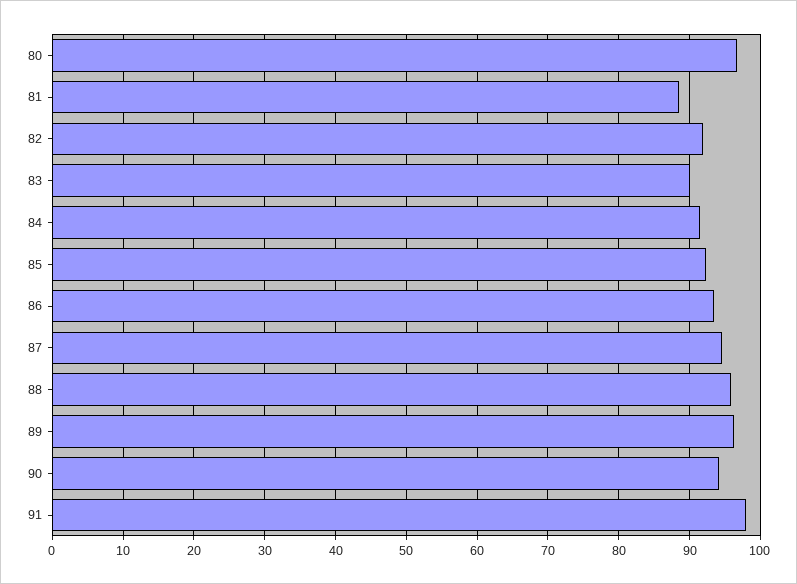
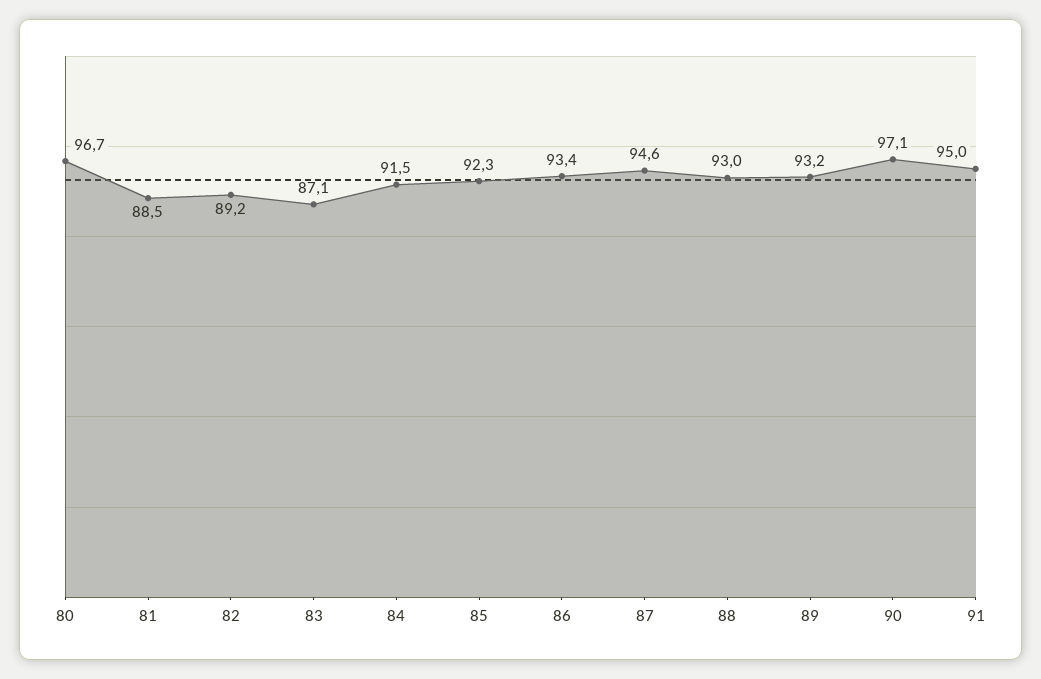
82: 92 -> 89.2
83: 90 -> 87.1
88: 96 -> 93
89: 96 -> 93.2
90: 94 -> 97.1
91: 98 -> 95

